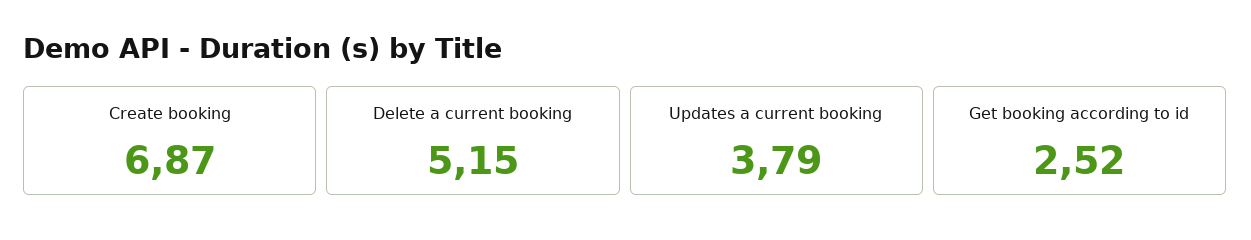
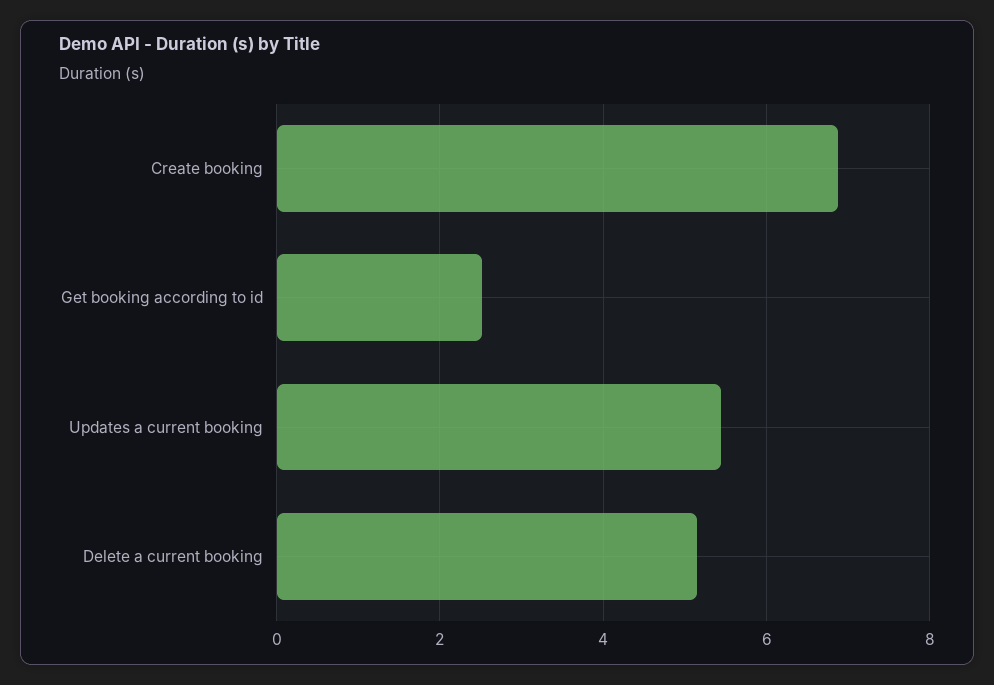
Updates a current booking: 3.79 -> 5.4

